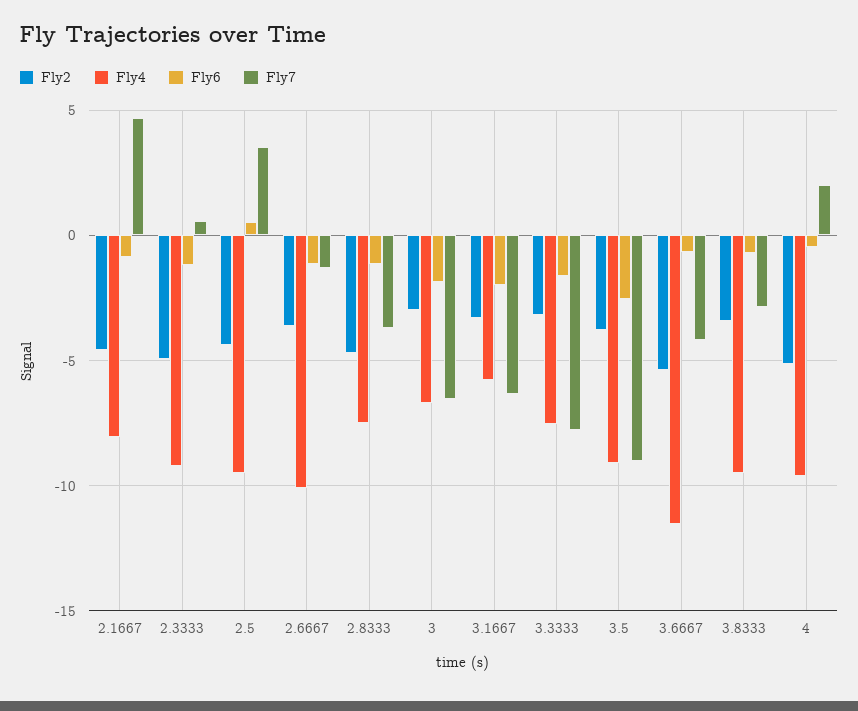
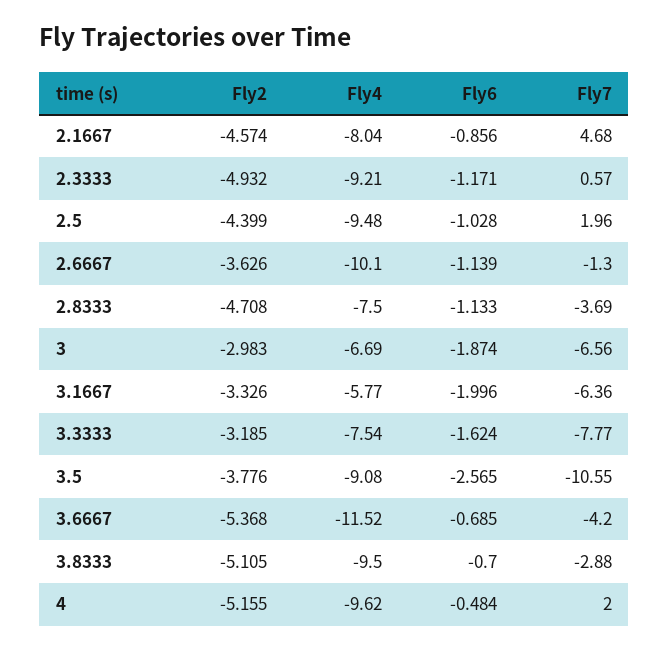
Fly6, 2.5: 0.5 -> -1.028
Fly7, 2.5: 3.5 -> 1.96
Fly7, 3.5: -9 -> -10.55
Fly2, 3.8333: -3.5 -> -5.105

